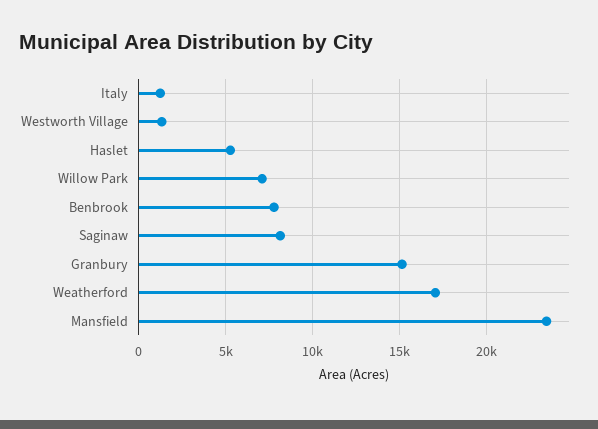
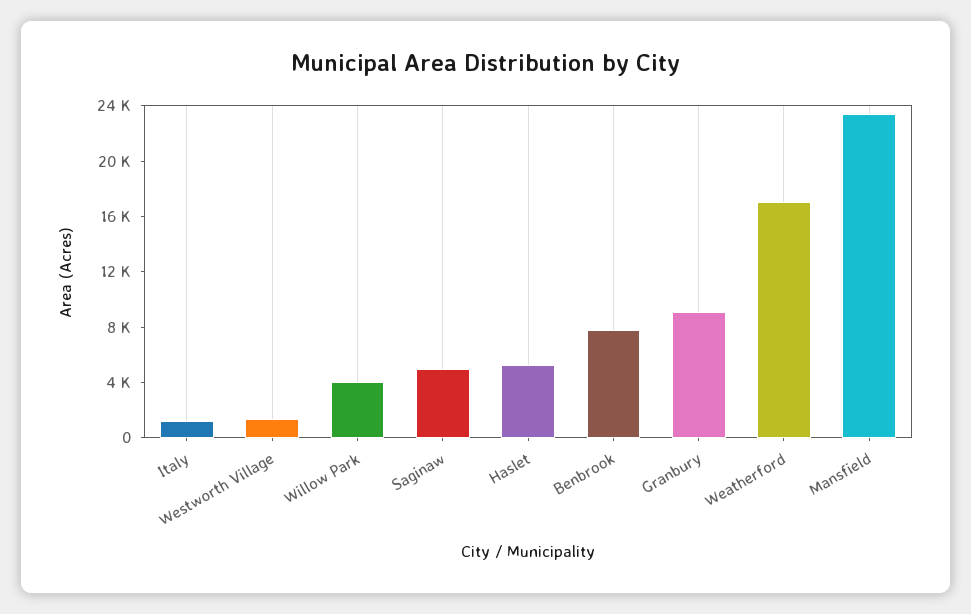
Willow Park: 7000 -> 4000
Saginaw: 8000 -> 5000
Granbury: 15000 -> 9000

